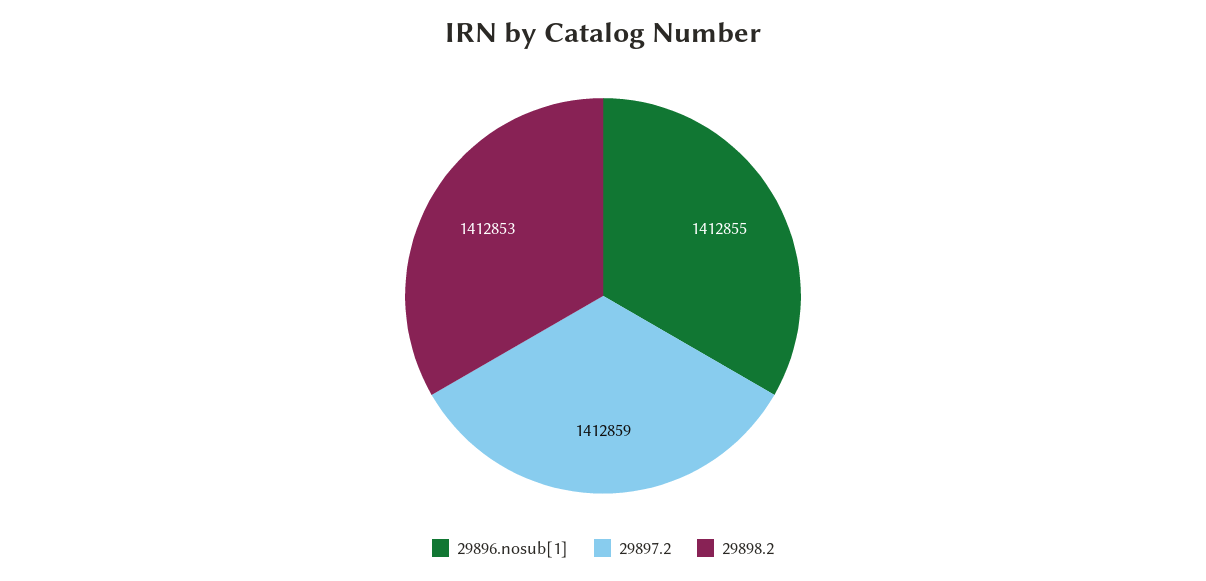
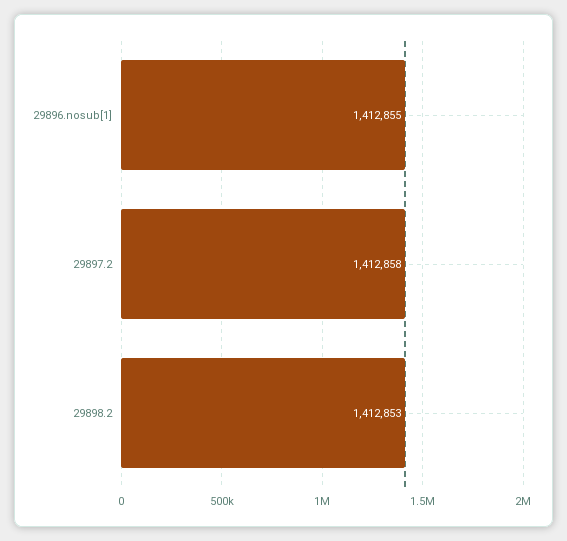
29897.2: 1412859 -> 1412858

